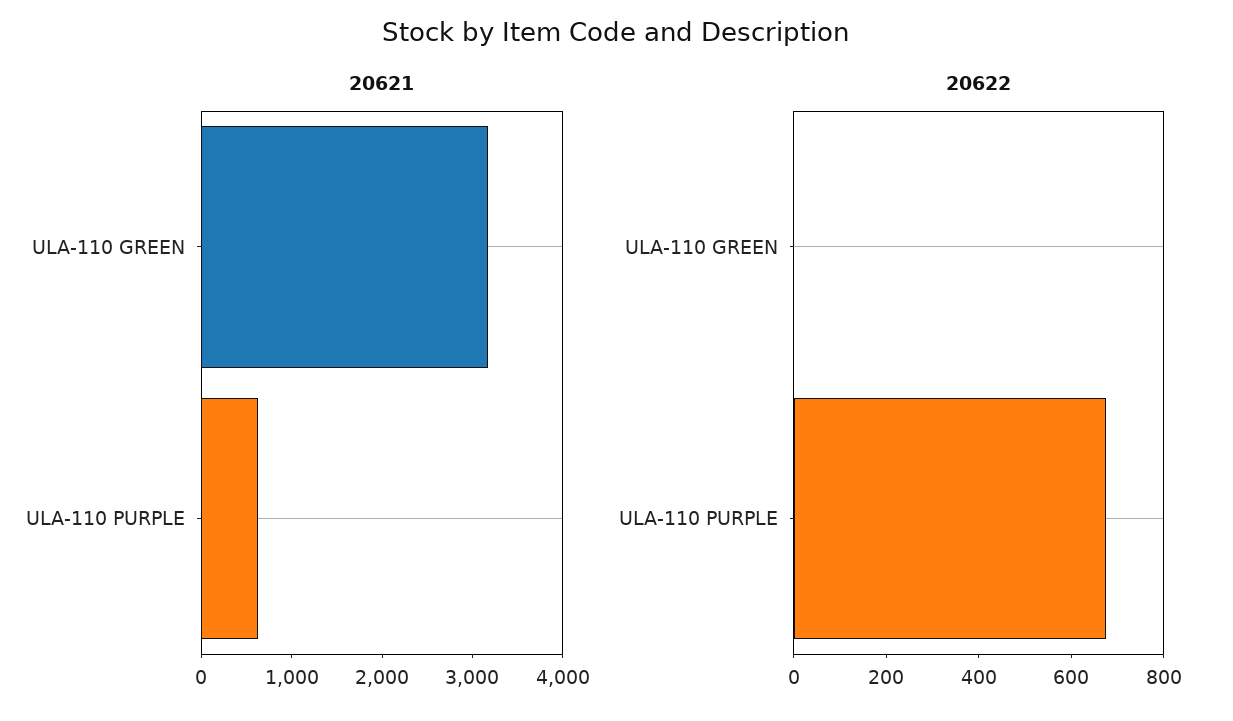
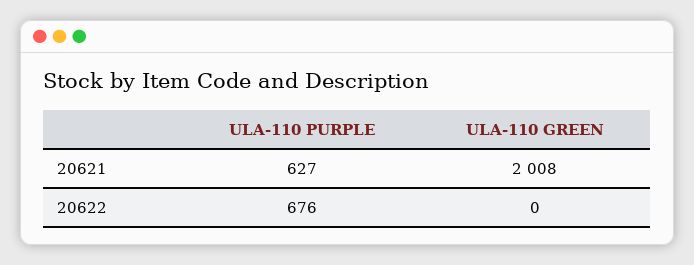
20621, ULA-110 GREEN: 3200 -> 2008

